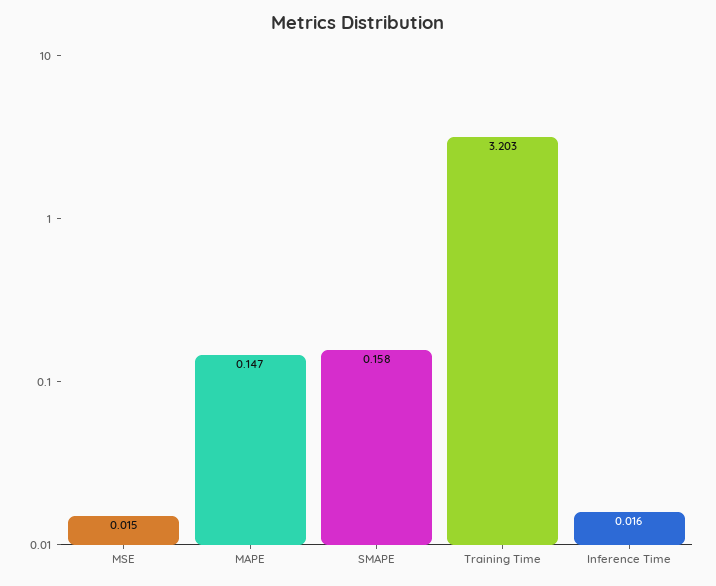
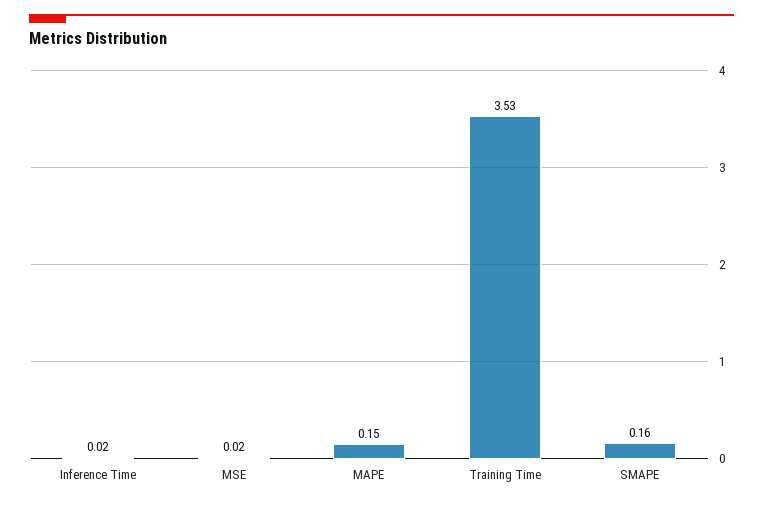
Training Time: 3.203 -> 3.53

